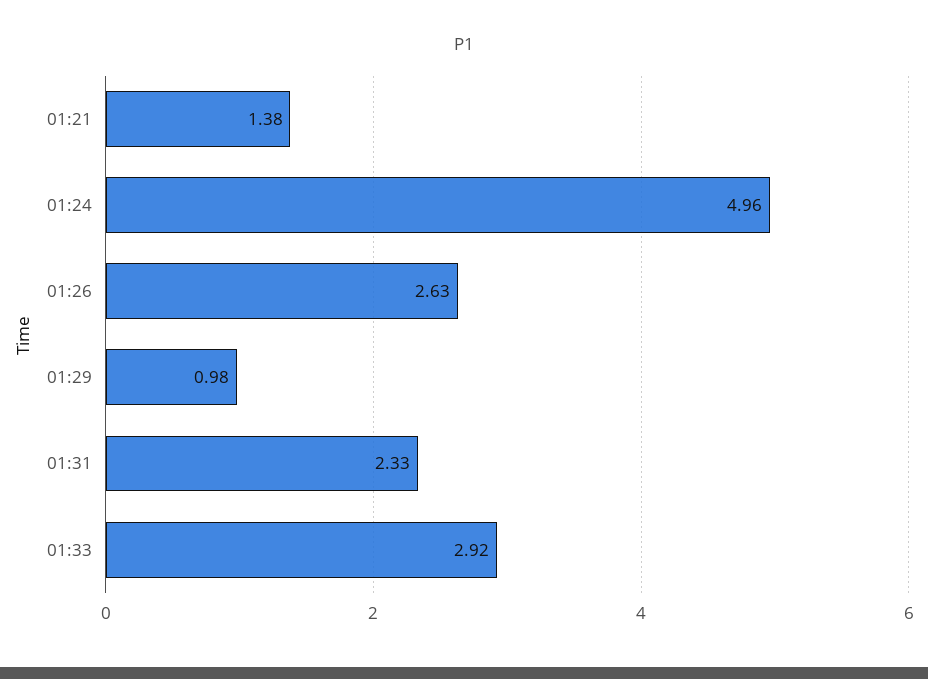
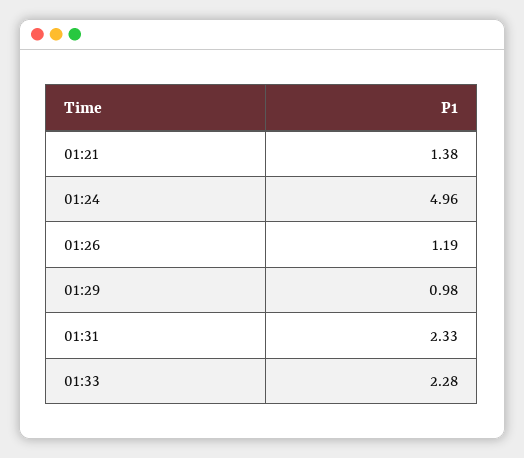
01:26: 2.63 -> 1.19
01:33: 2.92 -> 2.28

